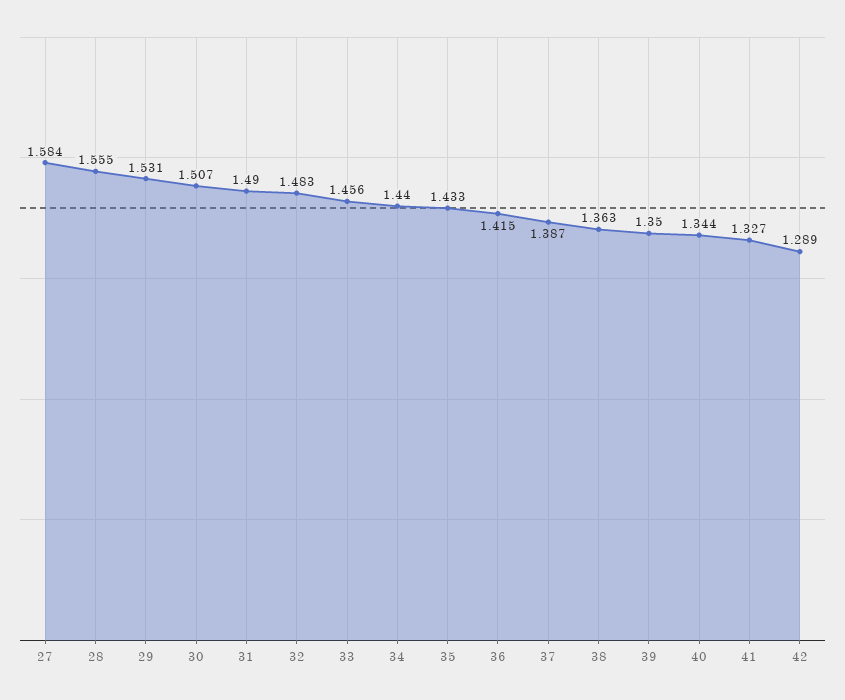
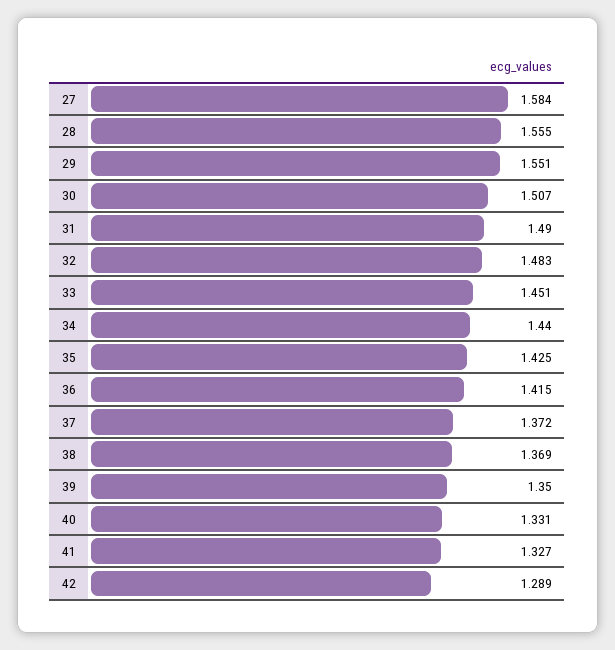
29: 1.531 -> 1.551
33: 1.456 -> 1.451
35: 1.433 -> 1.425
37: 1.387 -> 1.372
38: 1.363 -> 1.369
40: 1.344 -> 1.331

